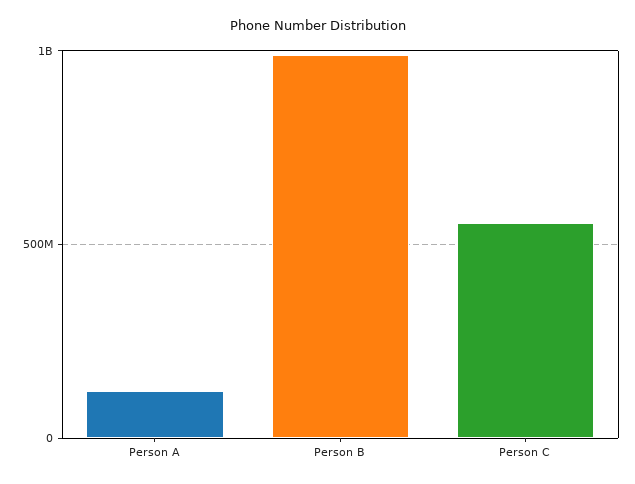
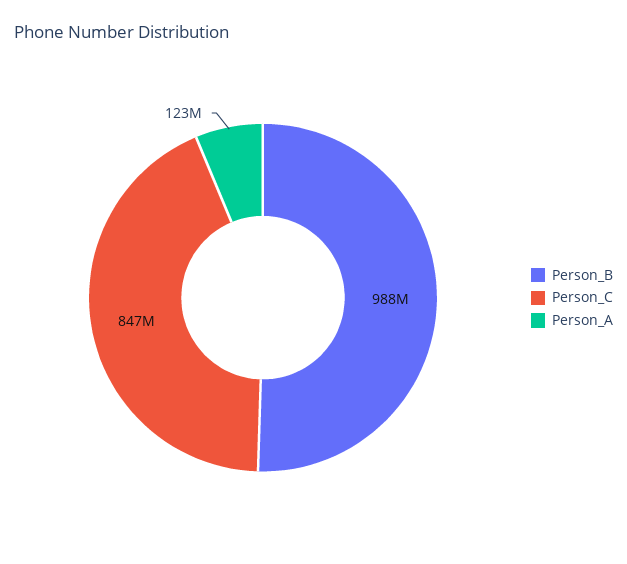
Person C: 550000000 -> 847000000

